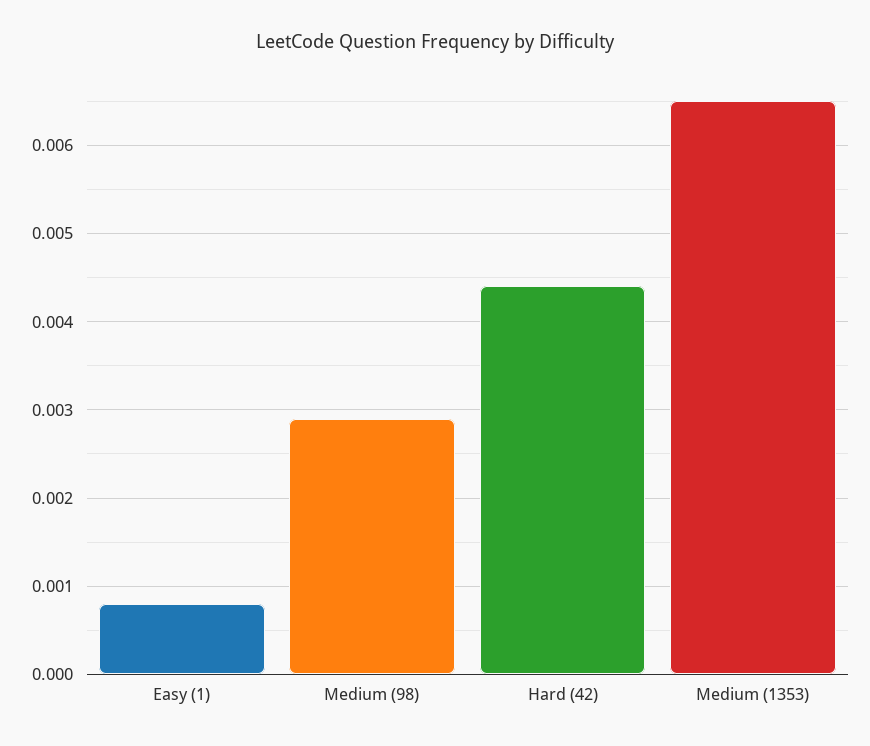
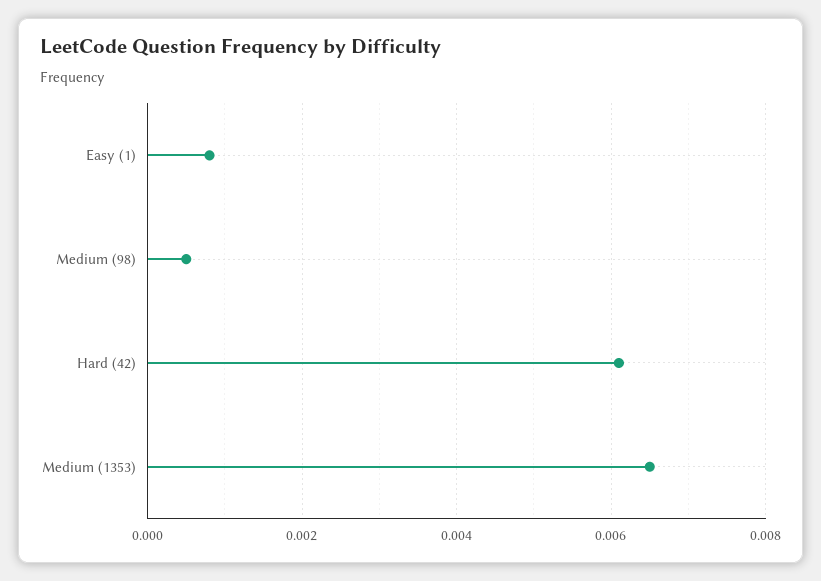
Medium (98): 0.0029 -> 0.0005
Hard (42): 0.0044 -> 0.006

